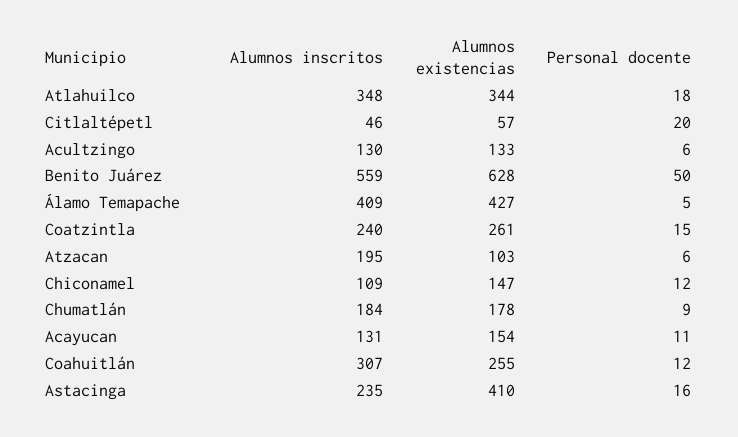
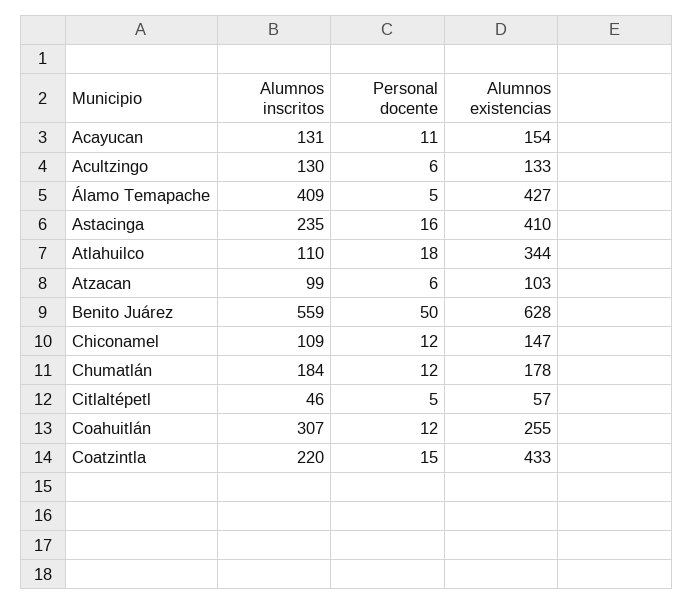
Alumnos inscritos, Atlahuilco: 348 -> 110
Personal docente, Citlaltépetl: 20 -> 5
Alumnos inscritos, Coatzintla: 240 -> 220
Alumnos existencias, Coatzintla: 261 -> 433
Alumnos inscritos, Atzacan: 195 -> 99
Personal docente, Chumatlán: 9 -> 12

